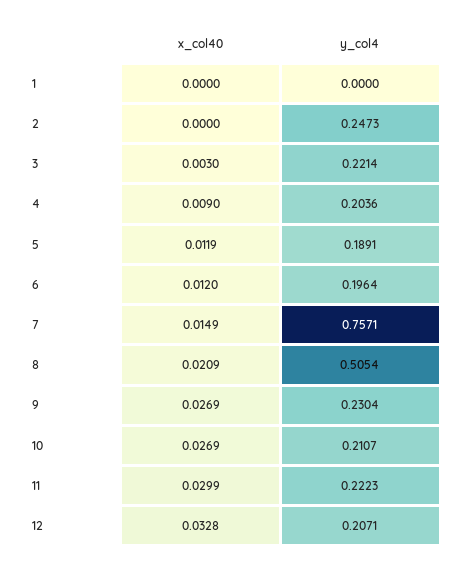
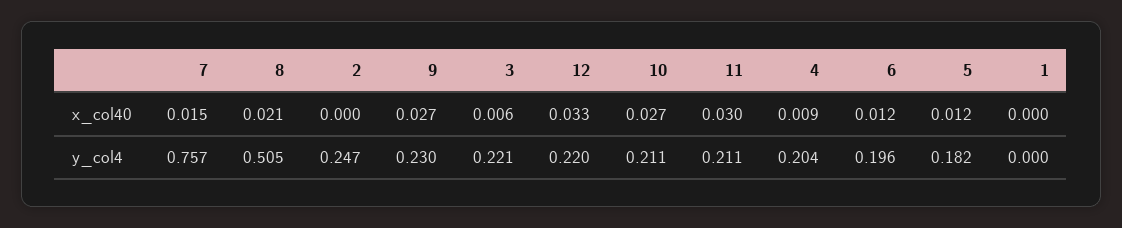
x_col40, 3: 0.003 -> 0.006
y_col4, 5: 0.1891 -> 0.182
y_col4, 11: 0.2223 -> 0.211
y_col4, 12: 0.2071 -> 0.22

